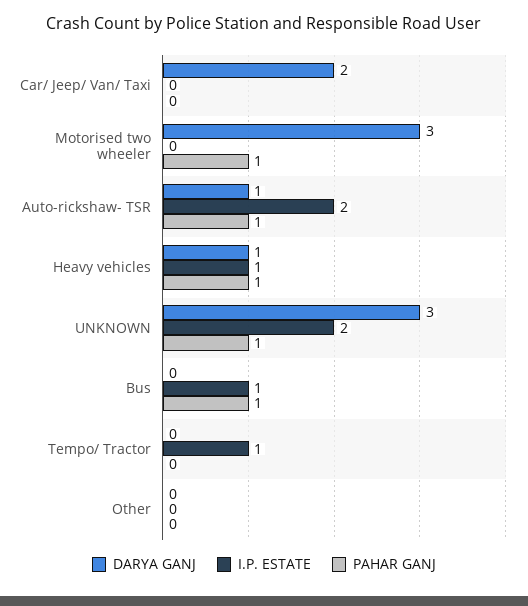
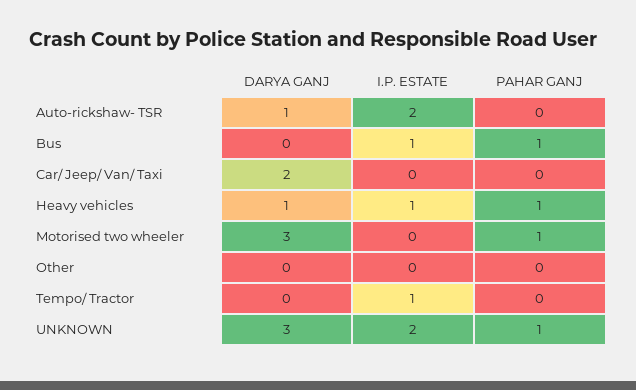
PAHAR GANJ, Auto-rickshaw- TSR: 1 -> 0

